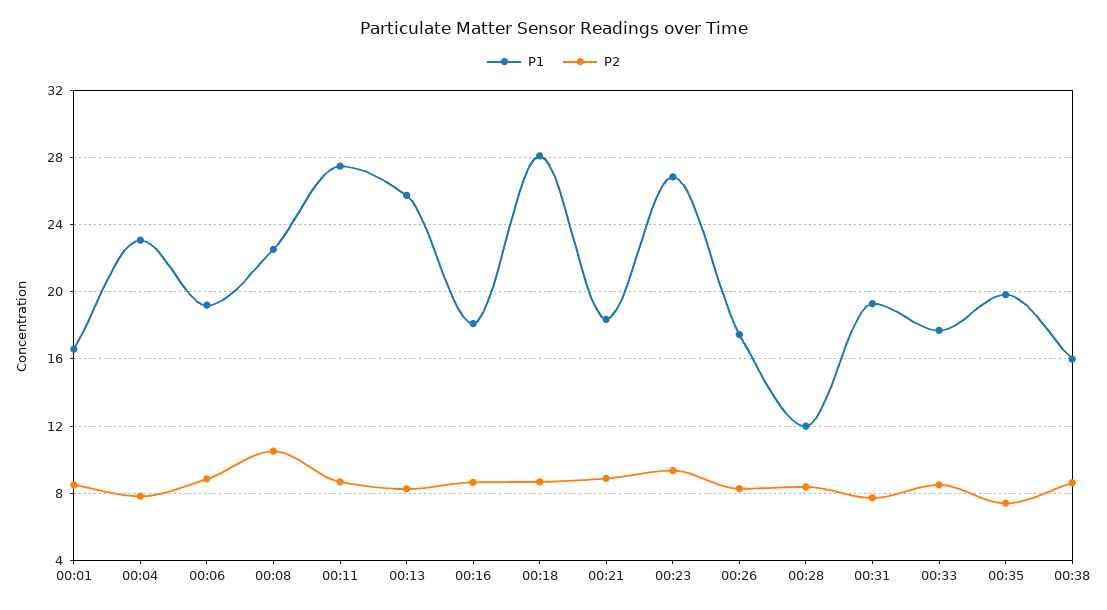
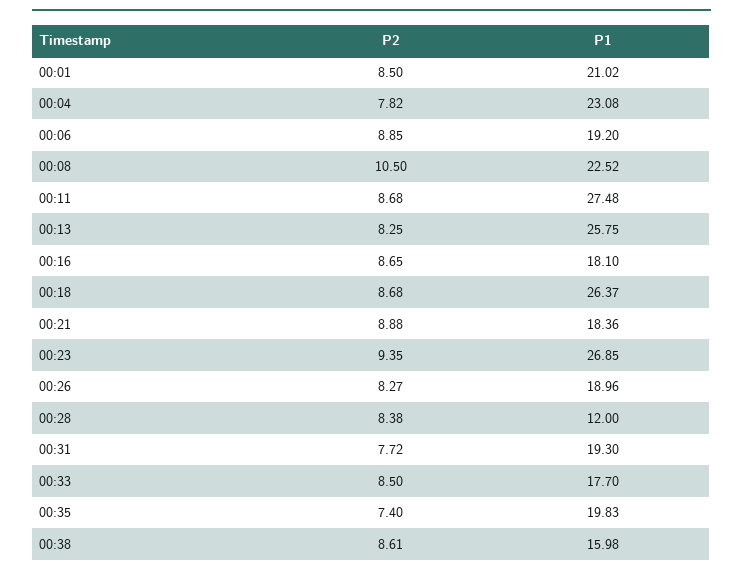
P1, 00:01: 16.5 -> 21.02
P1, 00:18: 28 -> 26.37
P1, 00:26: 17.5 -> 18.96

